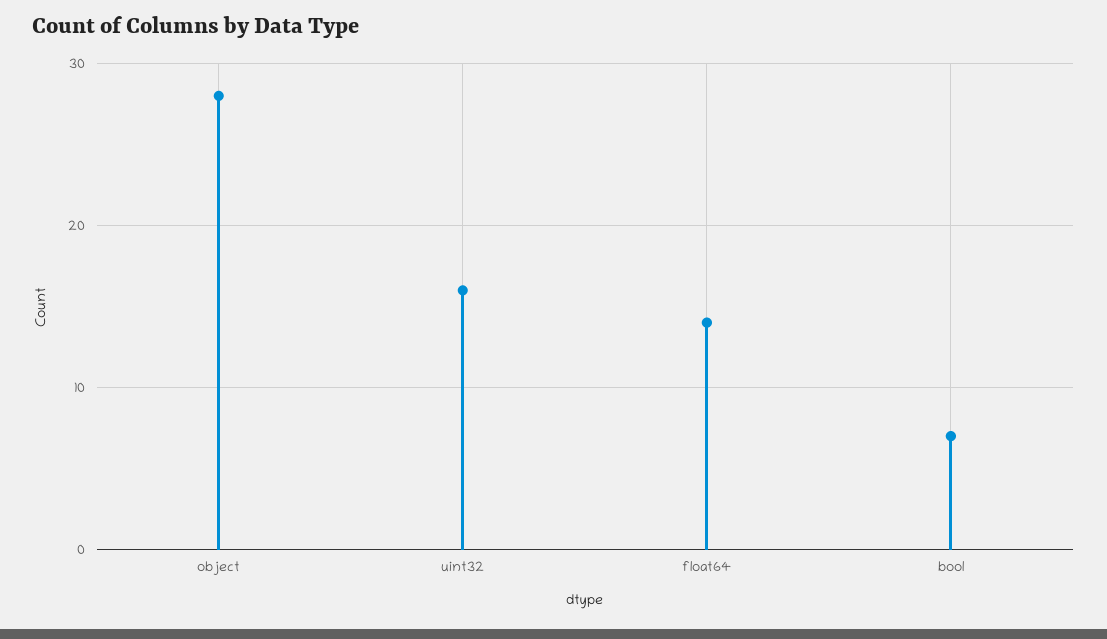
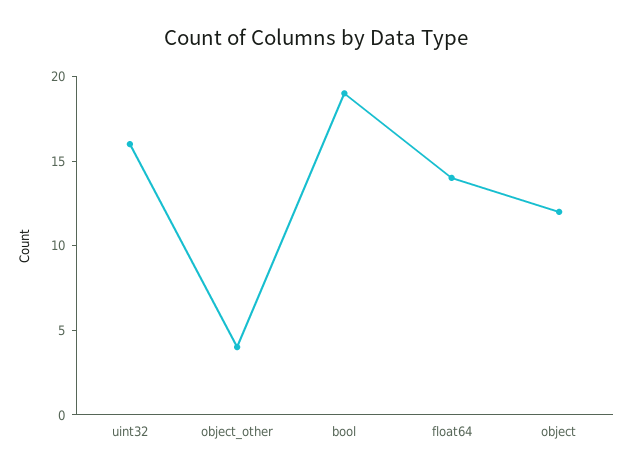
object: 28 -> 12
bool: 7 -> 19
object_other: none -> 4

